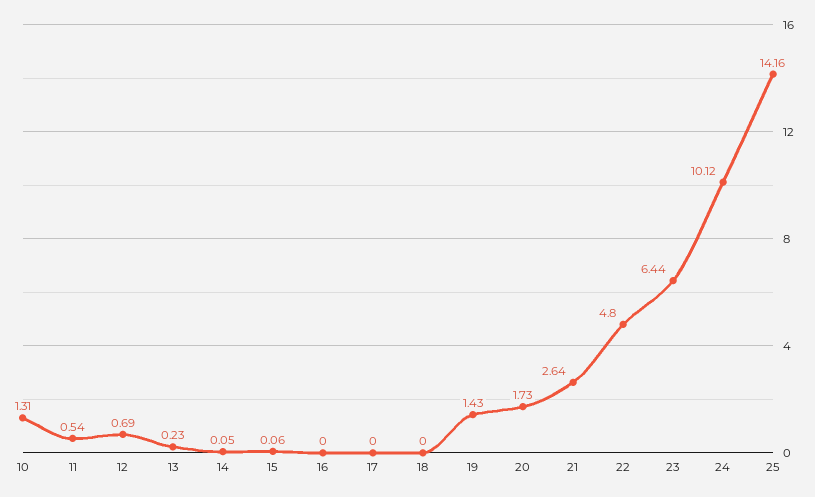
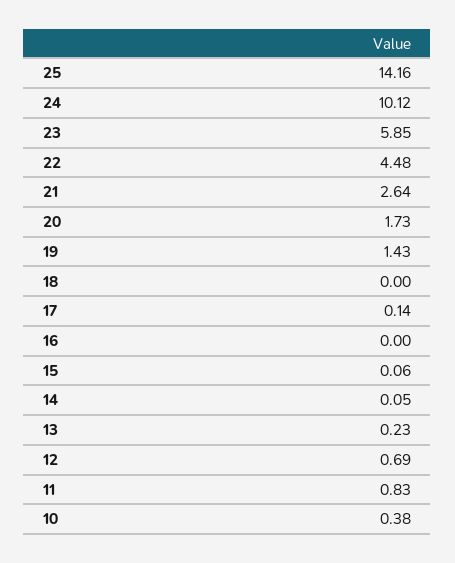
10: 1.31 -> 0.38
11: 0.54 -> 0.83
17: 0 -> 0.14
22: 4.8 -> 4.48
23: 6.44 -> 5.85

